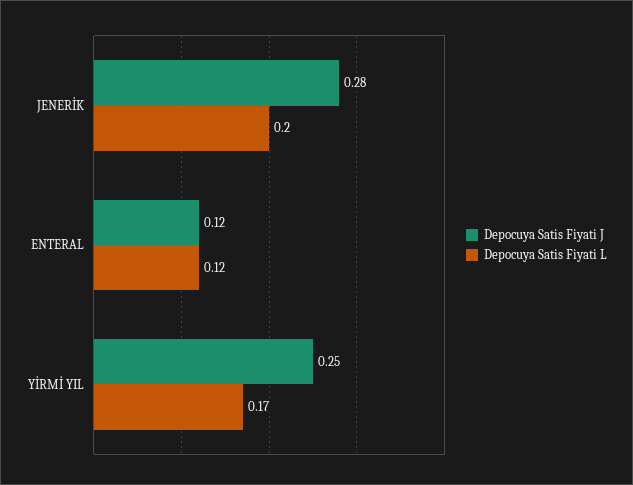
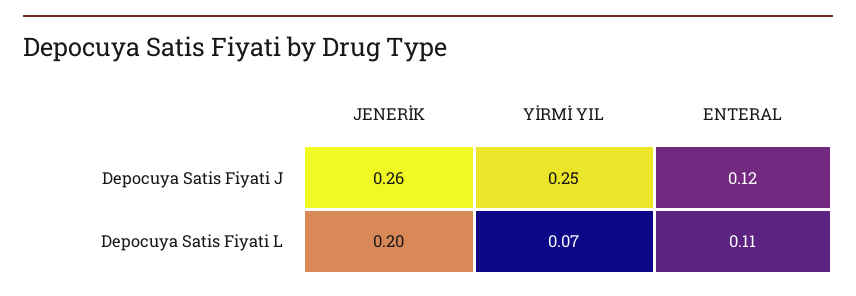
Depocuya Satis Fiyati J, JENERİK: 0.28 -> 0.26
Depocuya Satis Fiyati L, ENTERAL: 0.12 -> 0.11
Depocuya Satis Fiyati L, YİRMİ YIL: 0.17 -> 0.07

